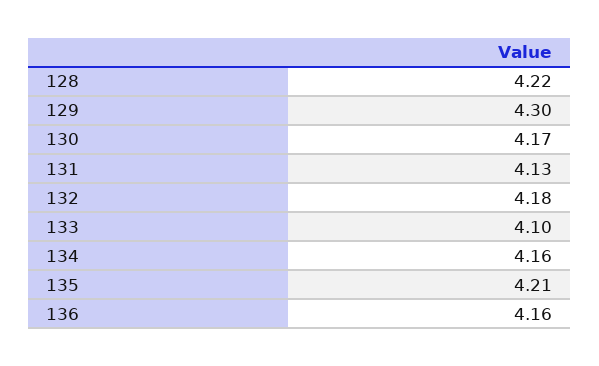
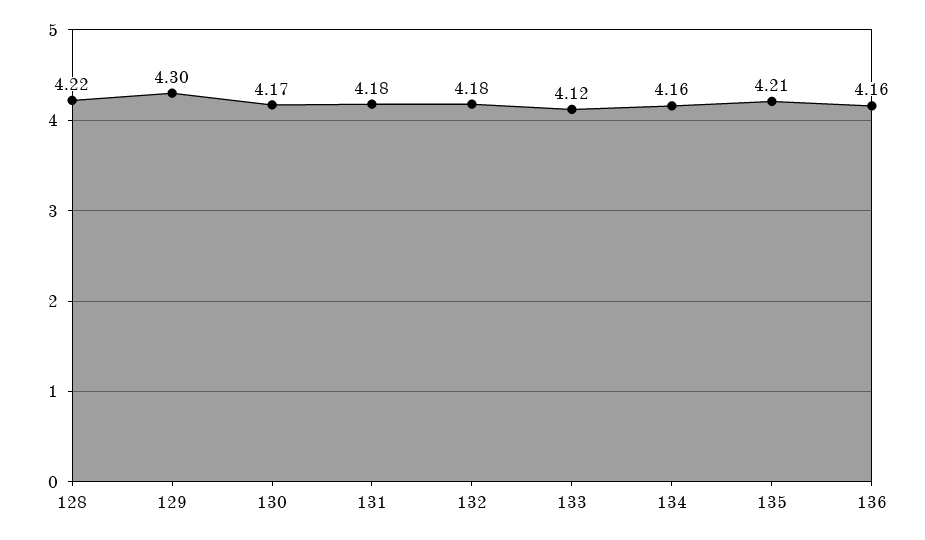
131: 4.13 -> 4.18
133: 4.1 -> 4.12

